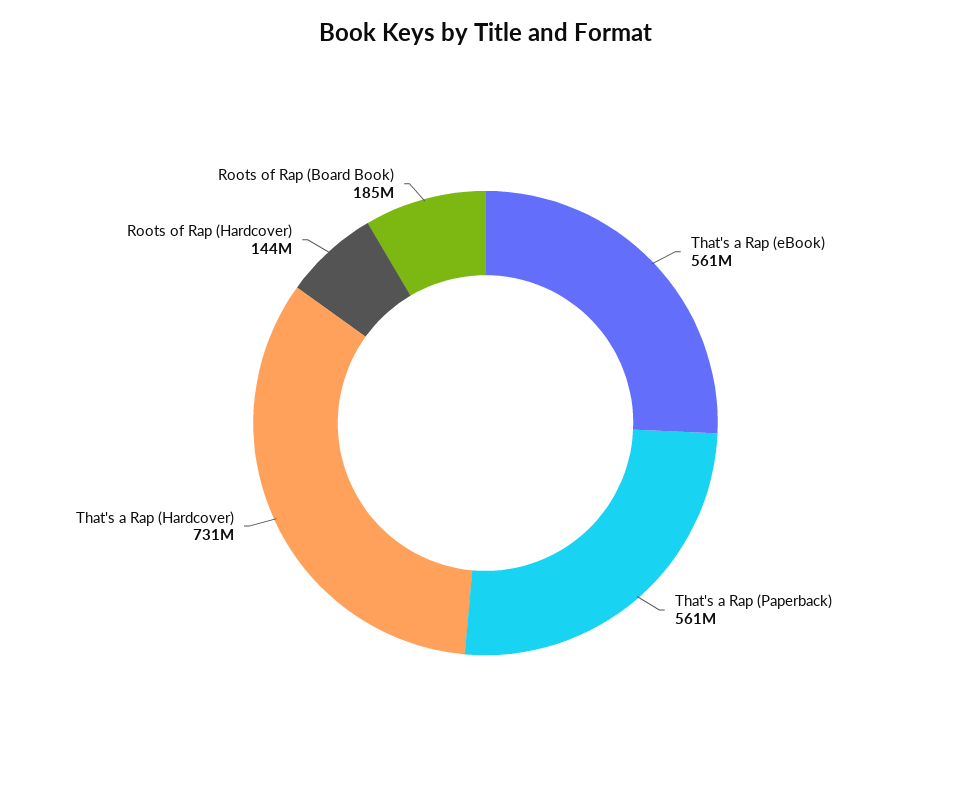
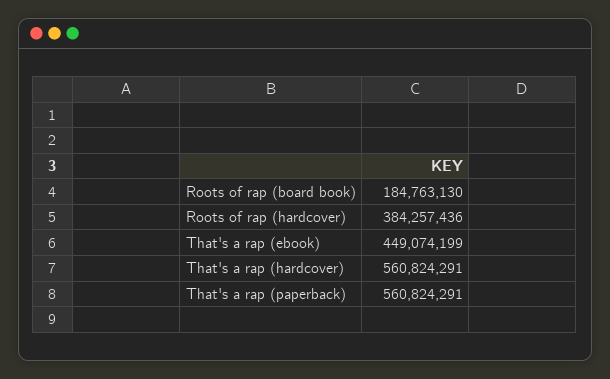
That's a Rap (eBook): 561000000 -> 449074199
That's a Rap (Hardcover): 731000000 -> 560824291
Roots of Rap (Hardcover): 144000000 -> 384257436

